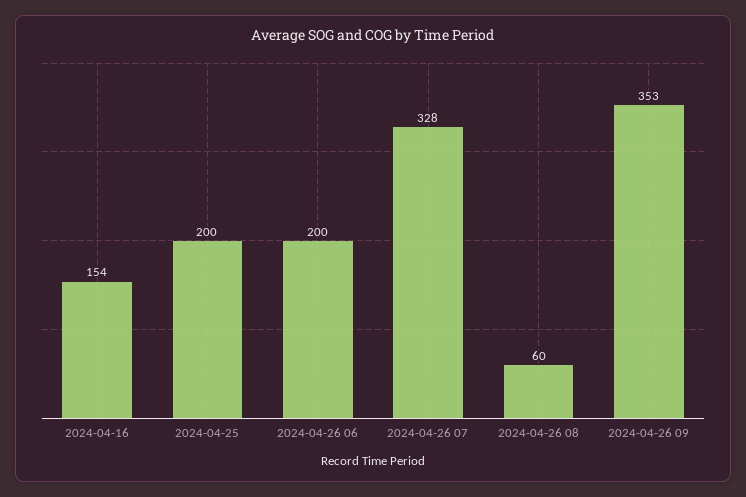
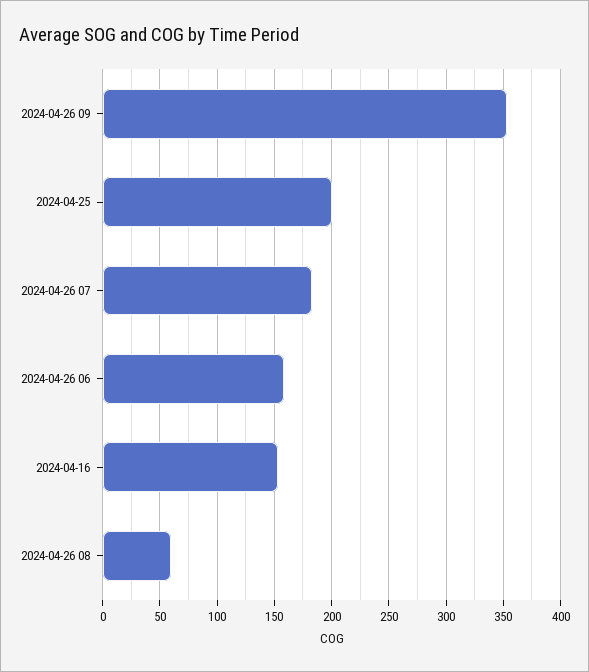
2024-04-26 06: 200 -> 160
2024-04-26 07: 328 -> 180

